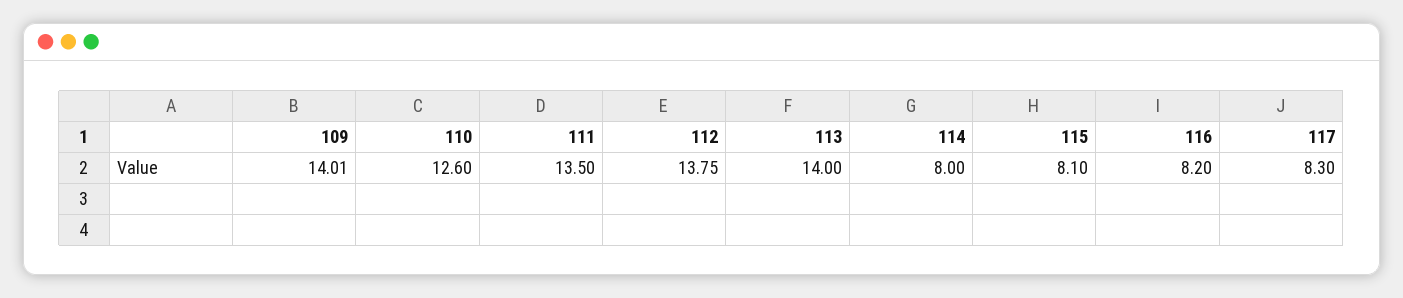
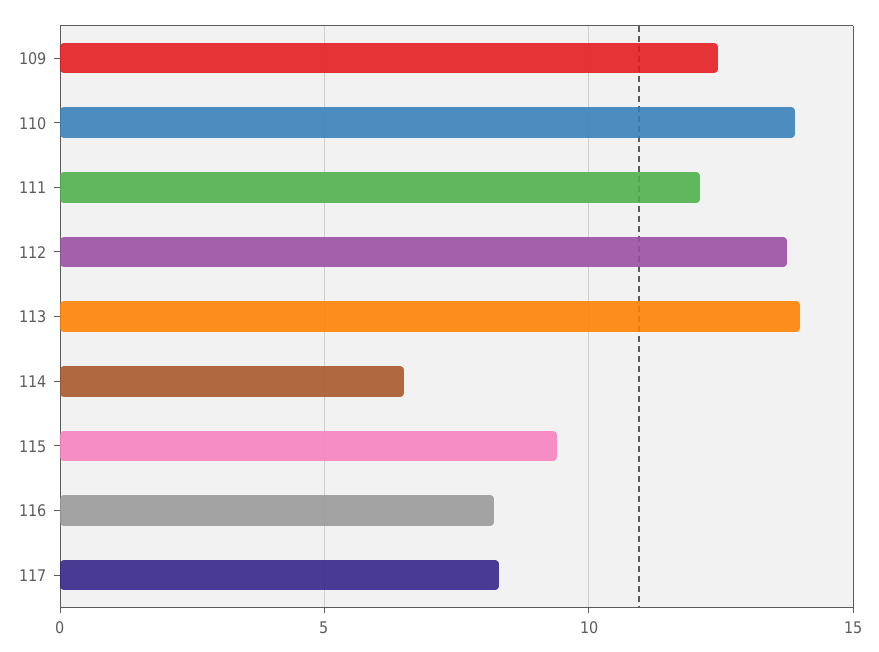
109: 14.01 -> 12.5
110: 12.6 -> 14
111: 13.5 -> 12
114: 8 -> 6.5
115: 8.1 -> 9.5

